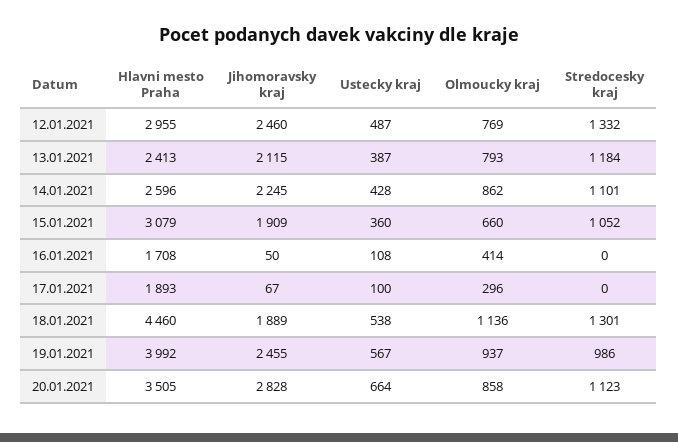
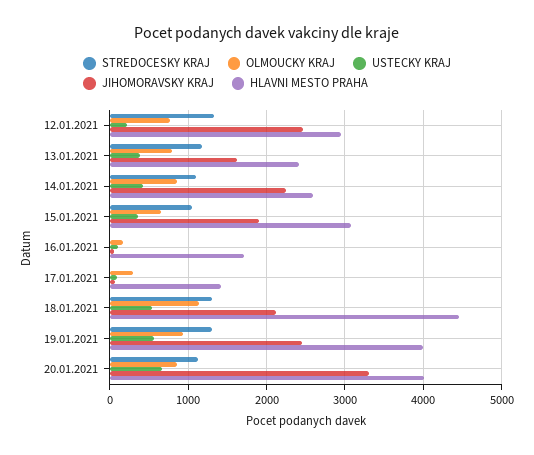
Ustecky kraj, 12.01.2021: 487 -> 200
Jihomoravsky kraj, 13.01.2021: 2115 -> 1600
Olmoucky kraj, 16.01.2021: 414 -> 200
Hlavni mesto Praha, 17.01.2021: 1893 -> 1400
Jihomoravsky kraj, 18.01.2021: 1889 -> 2100
Stredocesky kraj, 19.01.2021: 986 -> 1300
Hlavni mesto Praha, 20.01.2021: 3505 -> 4000
Jihomoravsky kraj, 20.01.2021: 2828 -> 3300

